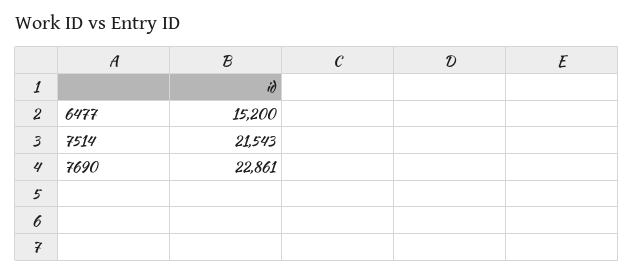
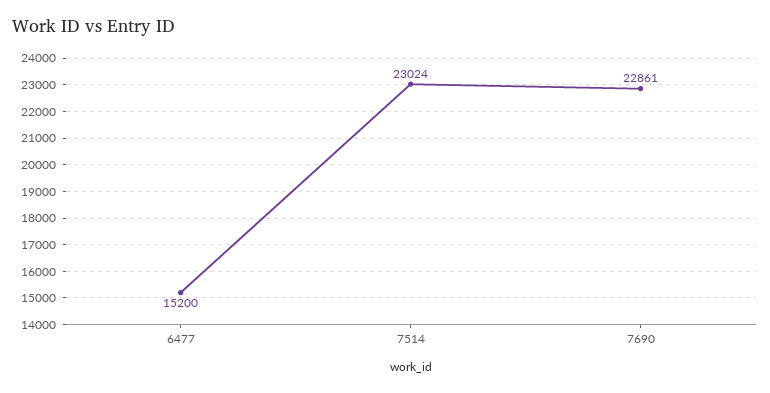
7514: 21543 -> 23024

